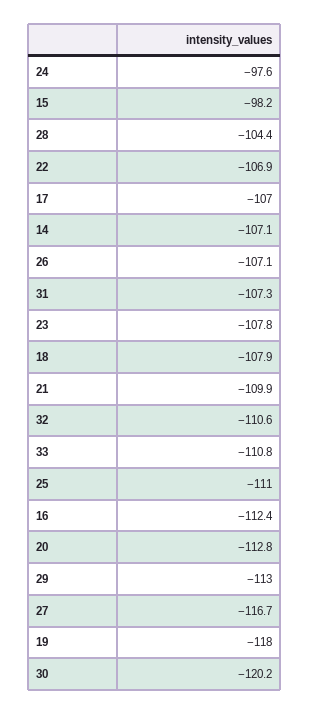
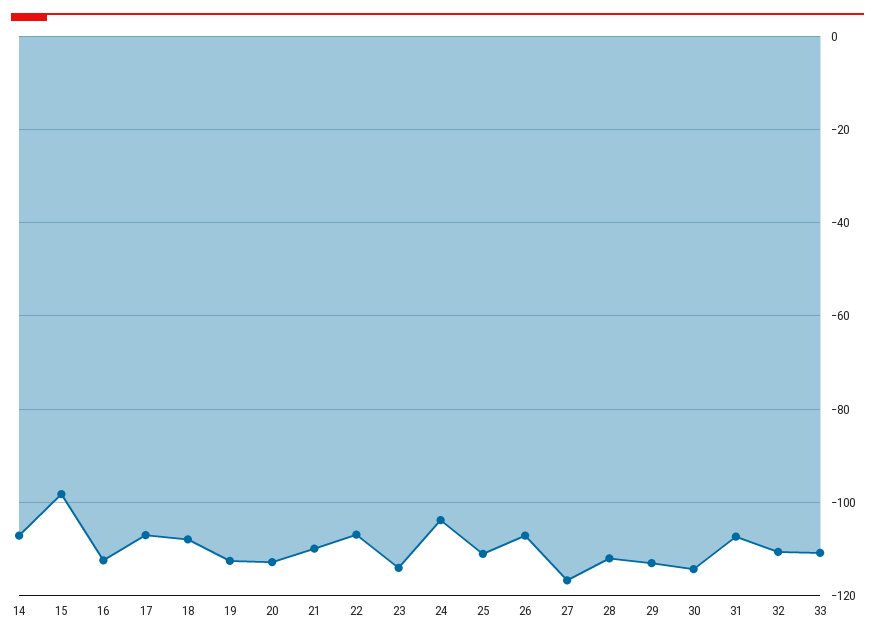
24: -97.6 -> -104
28: -104.4 -> -112
23: -107.8 -> -114
19: -118 -> -112
30: -120.2 -> -114

